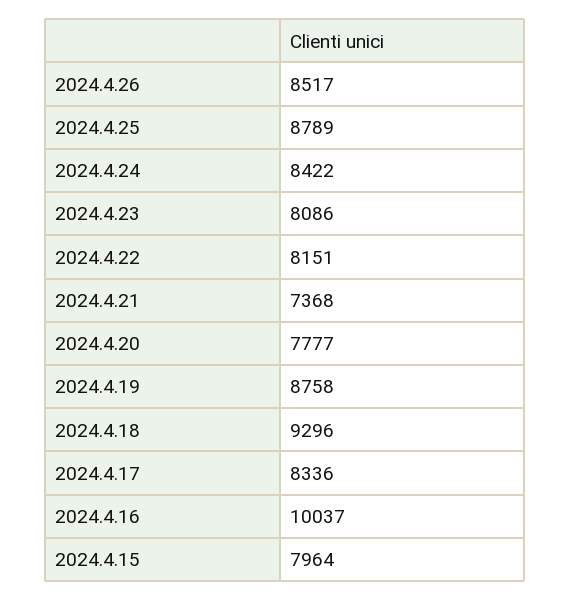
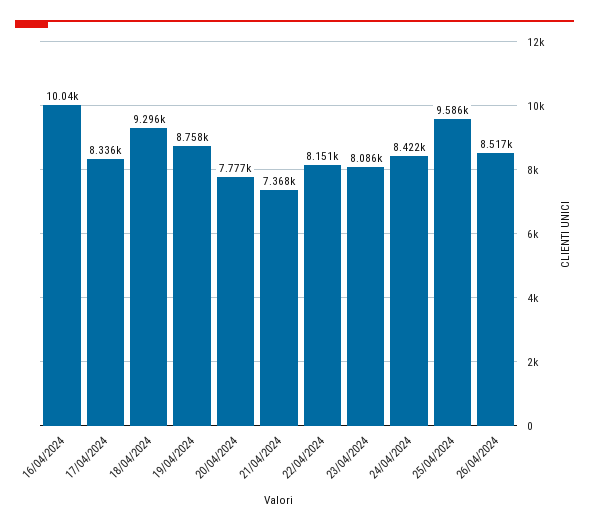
2024.4.25: 8789 -> 9586
2024.4.15: 7964 -> none

